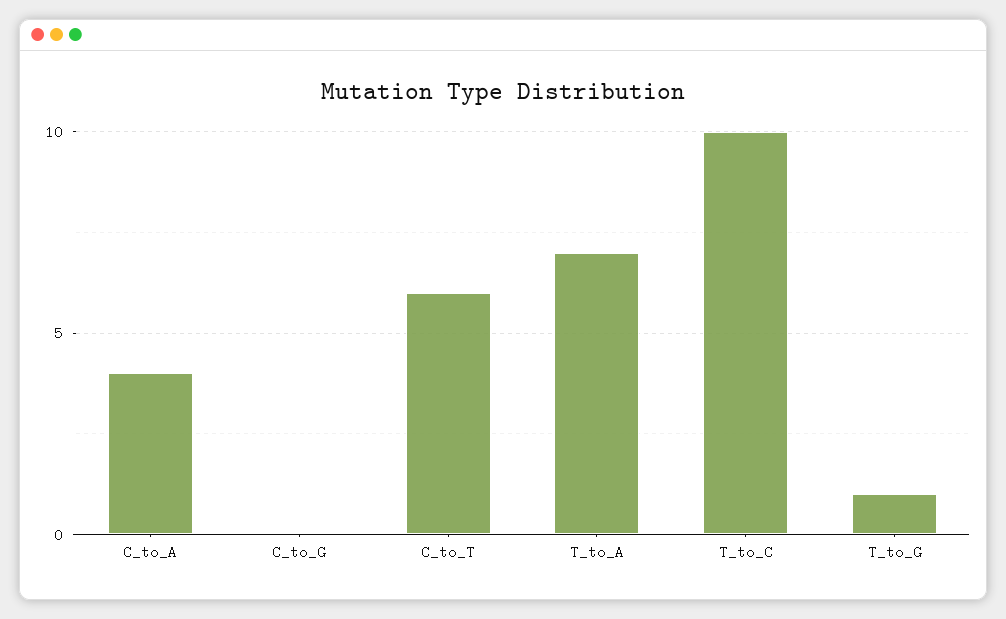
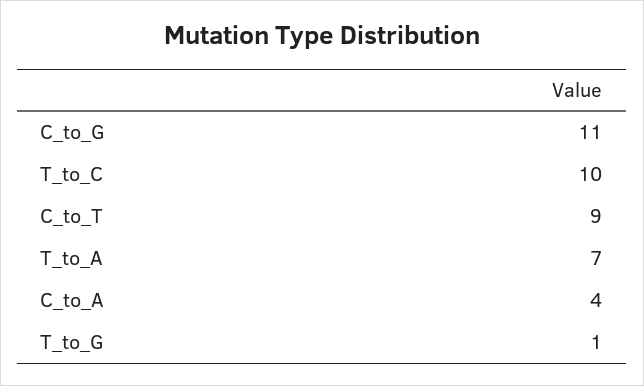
C_to_G: 0 -> 11
C_to_T: 6 -> 9

